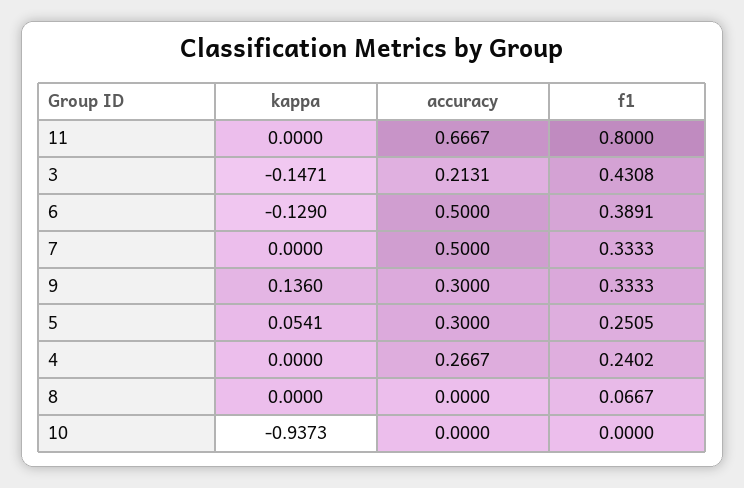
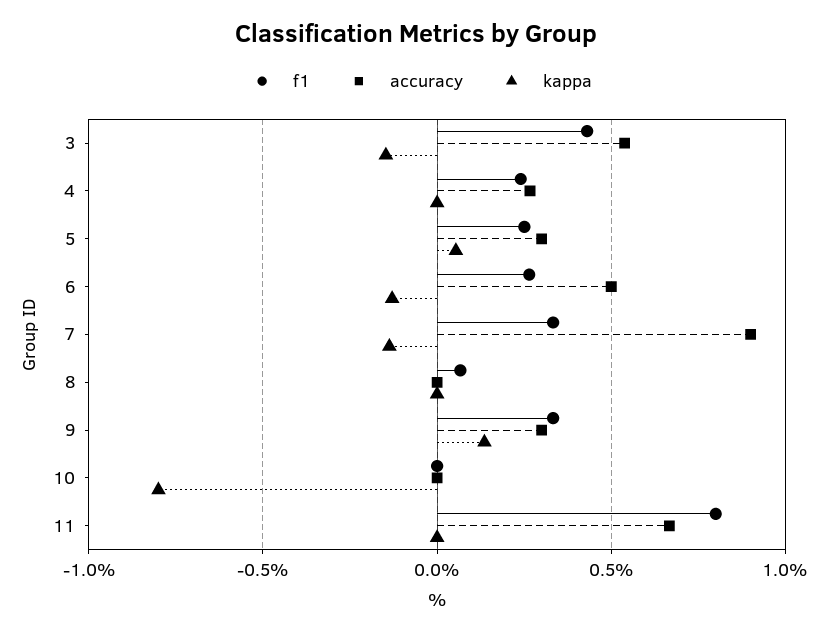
accuracy, 3: 0.2131 -> 0.55
f1, 6: 0.3891 -> 0.25
kappa, 7: 0 -> -0.15
accuracy, 7: 0.5 -> 0.9
kappa, 10: -0.9373 -> -0.8

